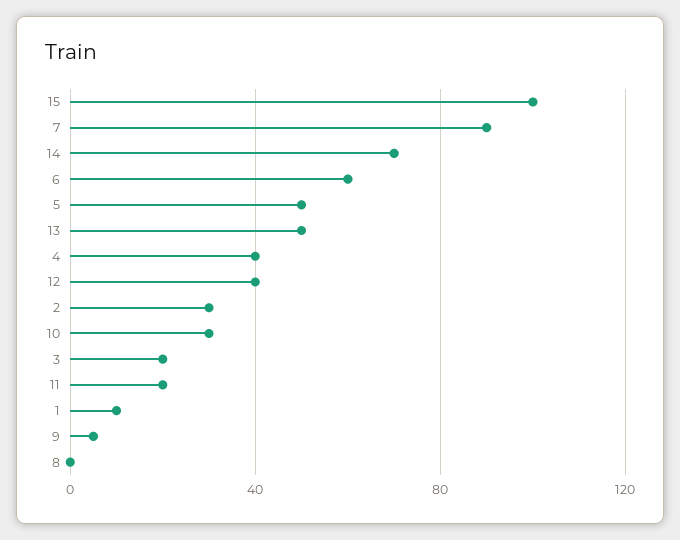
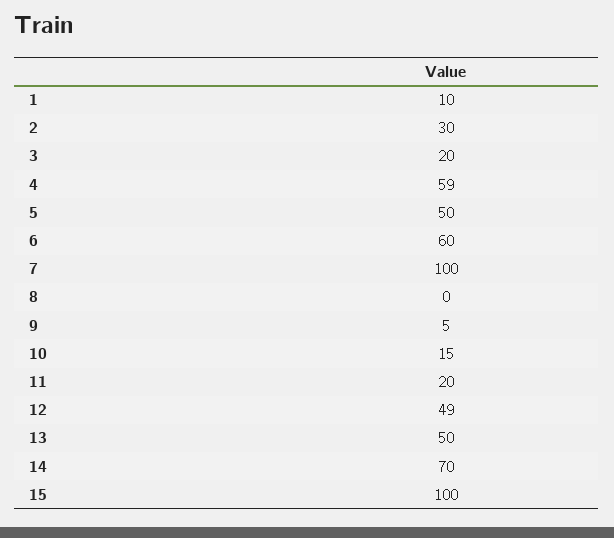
7: 90 -> 100
4: 40 -> 59
12: 40 -> 49
10: 30 -> 15

